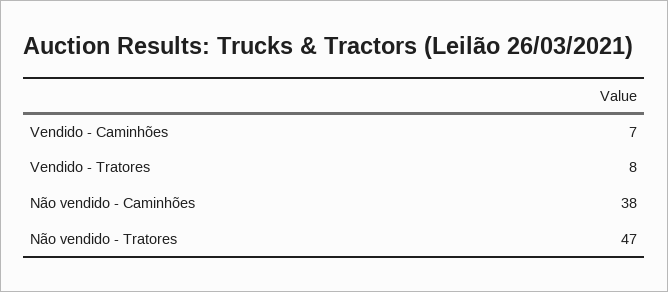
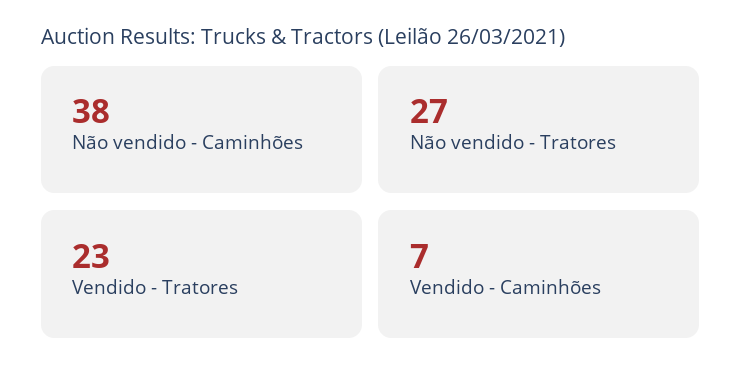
Vendido - Tratores: 8 -> 23
Não vendido - Tratores: 47 -> 27

